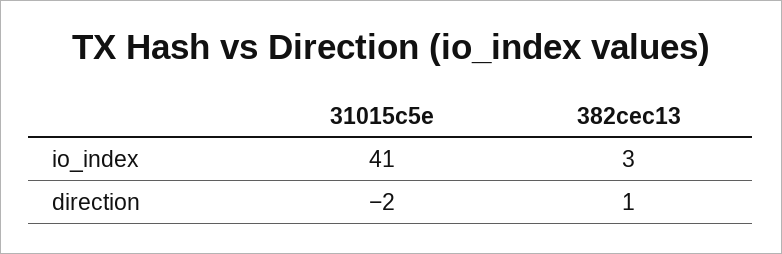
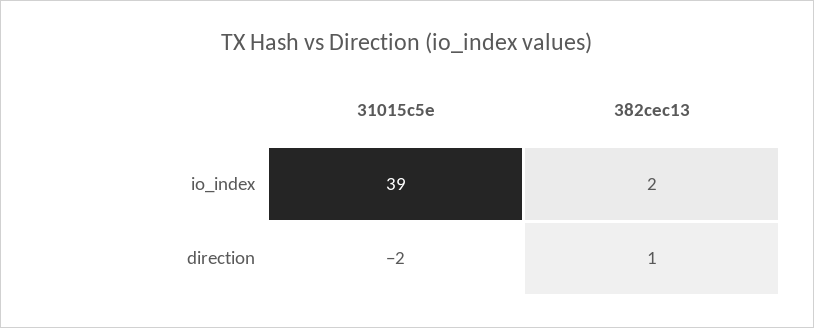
31015c5e, io_index: 41 -> 39
382cec13, io_index: 3 -> 2

